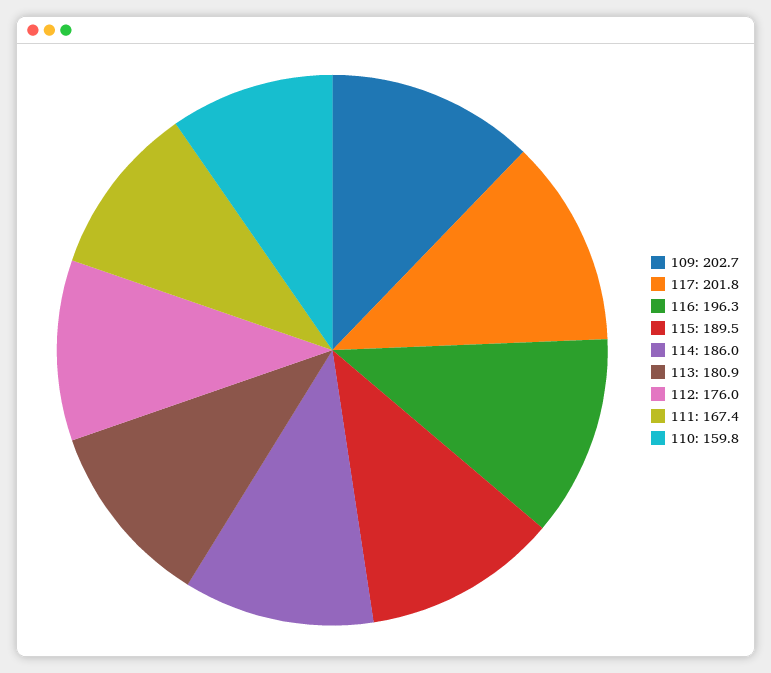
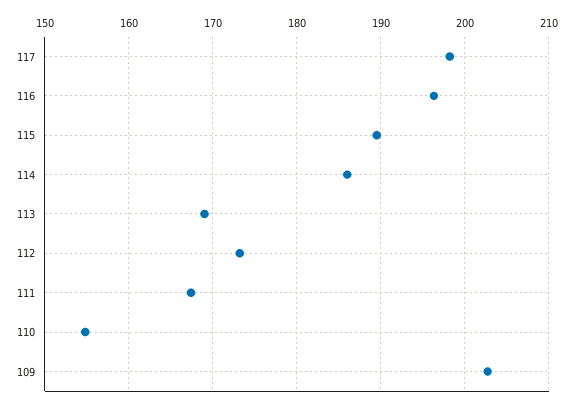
117: 201.8 -> 198
113: 180.9 -> 169
112: 176 -> 173
110: 159.8 -> 155

